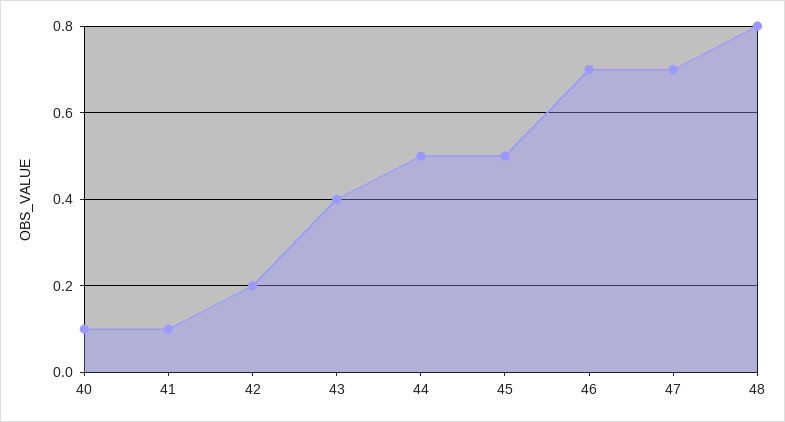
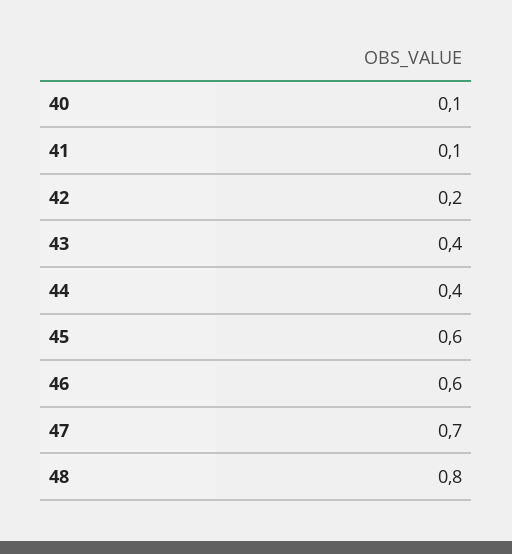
44: 0.5 -> 0.4
45: 0.5 -> 0.6
46: 0.7 -> 0.6

